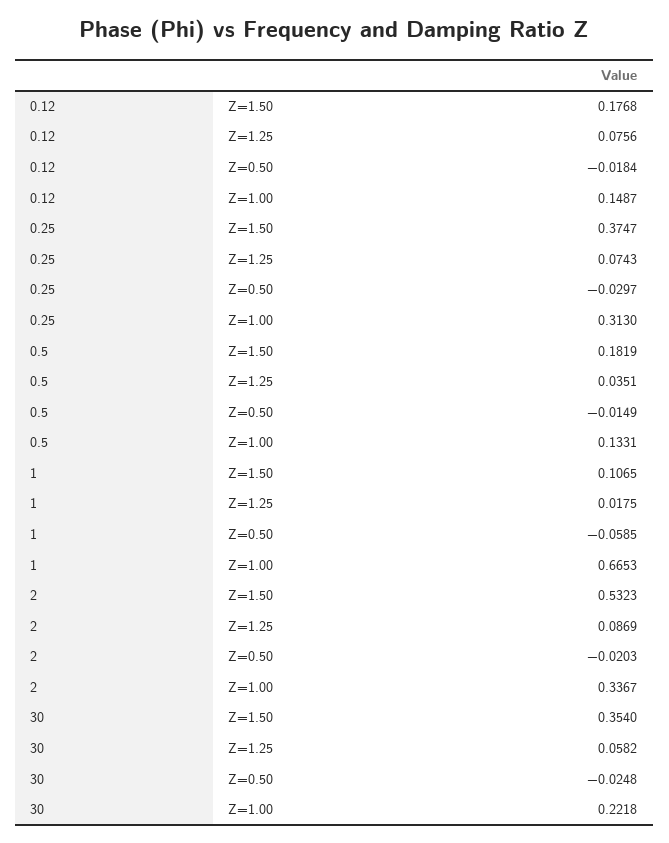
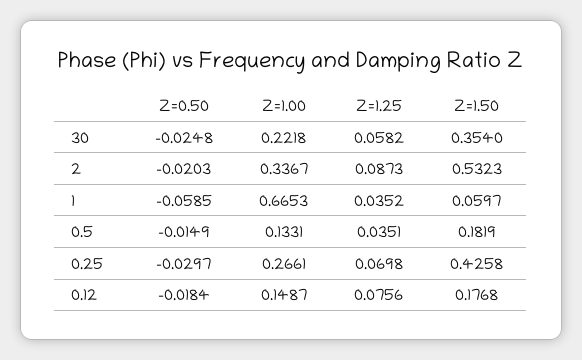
0.25, Z=1.50: 0.3747 -> 0.4258
0.25, Z=1.25: 0.0743 -> 0.0698
0.25, Z=1.00: 0.313 -> 0.2661
1, Z=1.50: 0.1065 -> 0.0597
1, Z=1.25: 0.0175 -> 0.0352
2, Z=1.25: 0.0869 -> 0.0873

